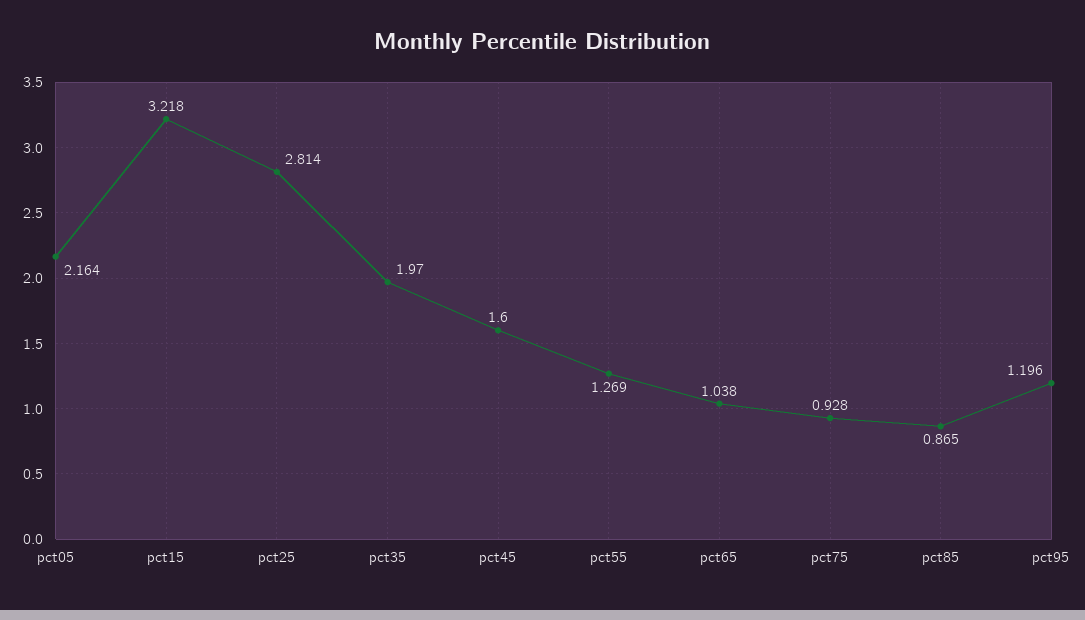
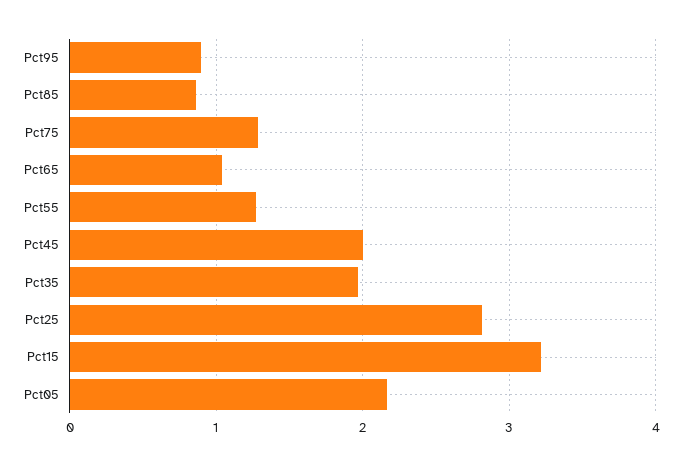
pct45: 1.6 -> 2
pct75: 0.928 -> 1.3
pct95: 1.196 -> 0.9

